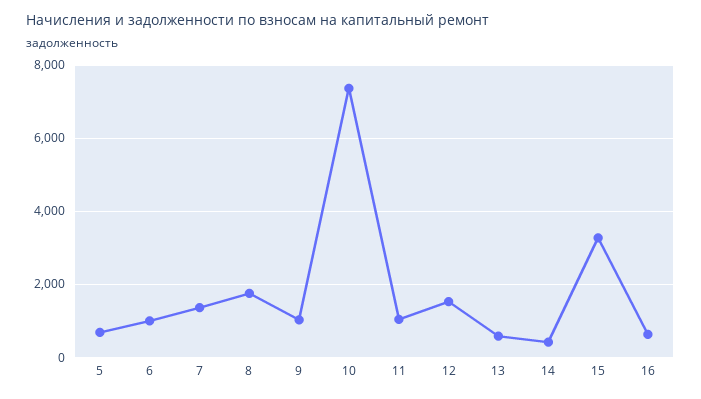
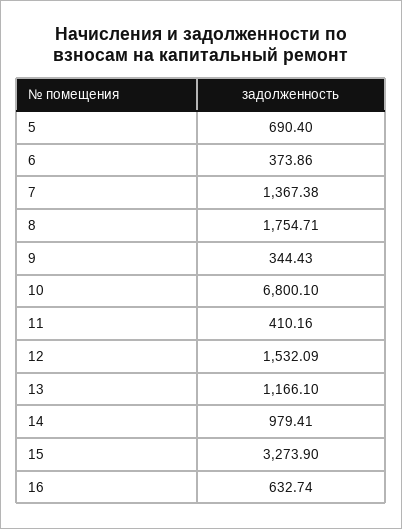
6: 1000 -> 373.86
9: 1000 -> 344.43
10: 7400 -> 6800.1
11: 1000 -> 410.16
13: 600 -> 1166.1
14: 400 -> 979.41

